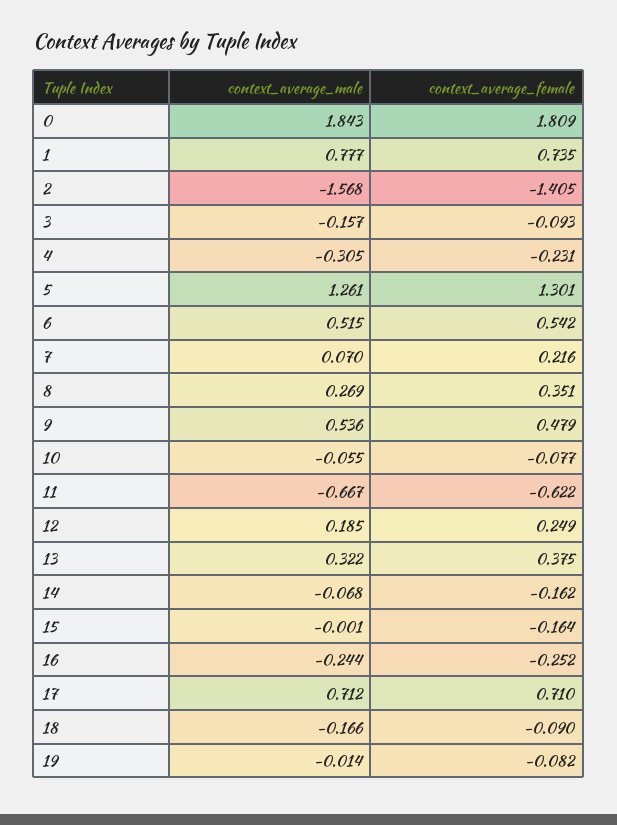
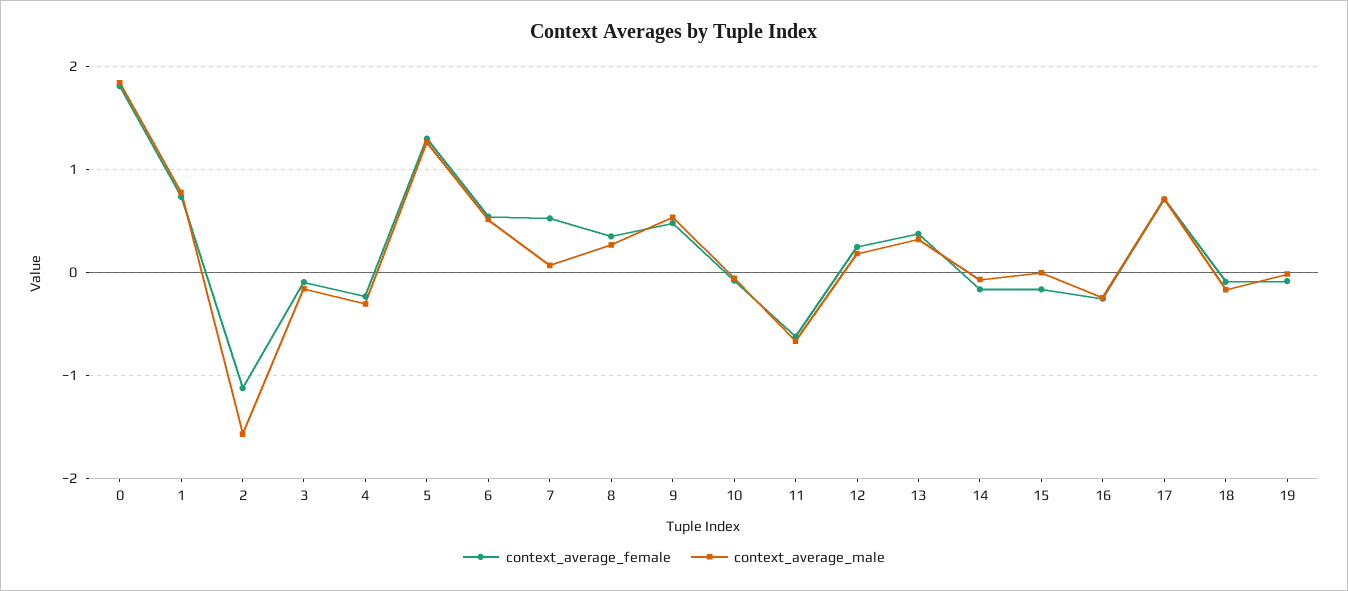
context_average_female, 2: -1.405 -> -1.1
context_average_female, 7: 0.216 -> 0.5

